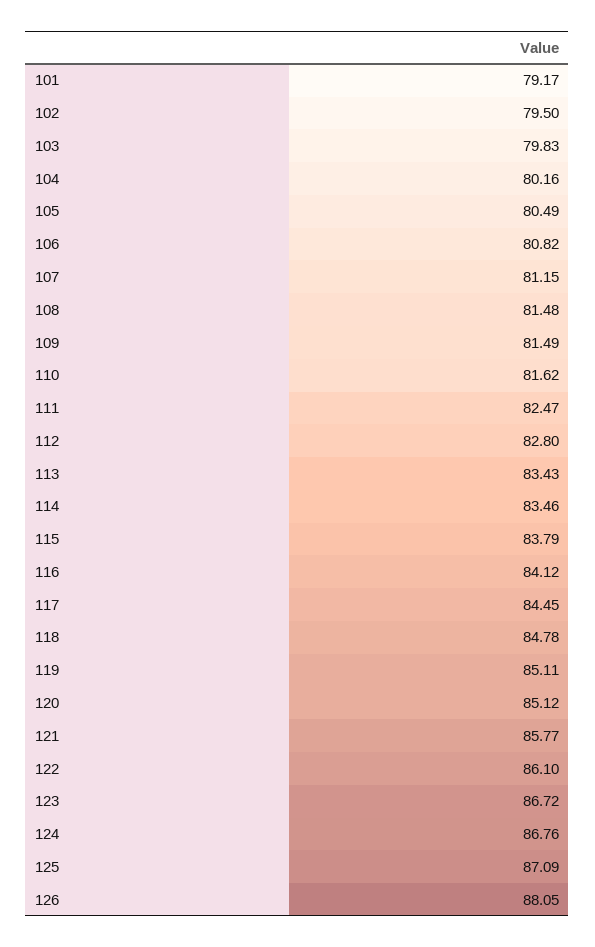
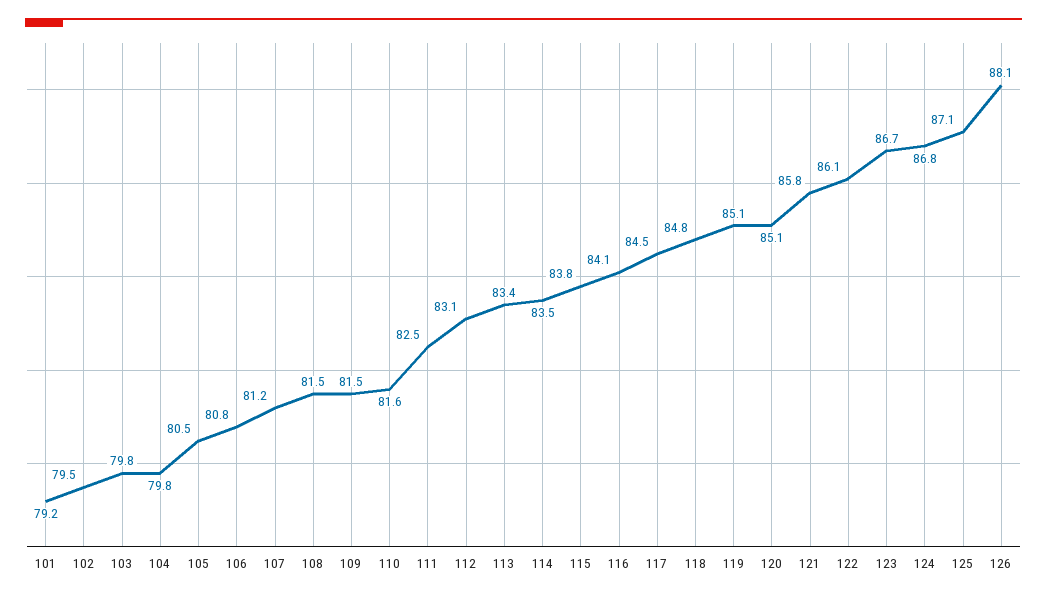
104: 80.16 -> 79.8
112: 82.8 -> 83.1

